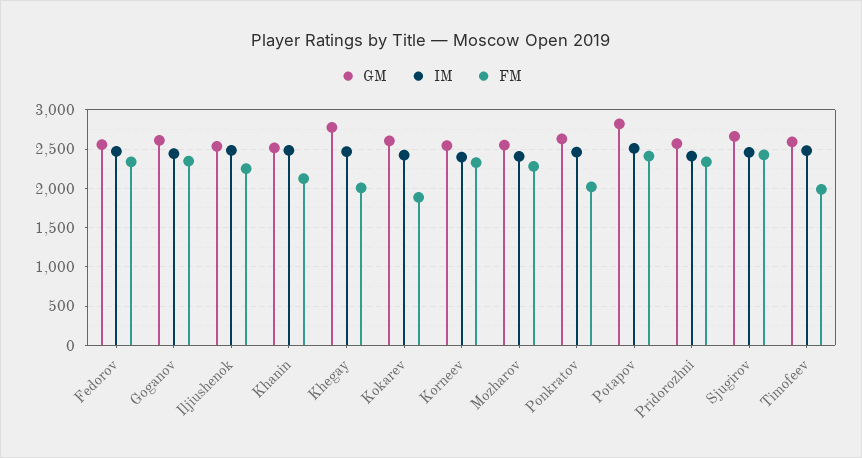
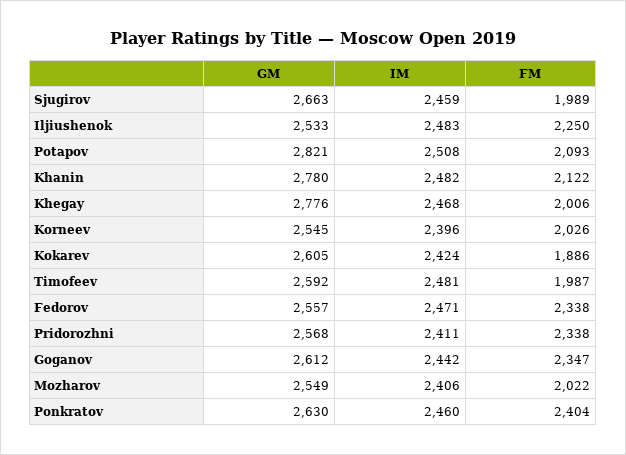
GM, Khanin: 2500 -> 2780
FM, Korneev: 2300 -> 2026
FM, Mozharov: 2300 -> 2022
FM, Ponkratov: 2000 -> 2404
FM, Potapov: 2400 -> 2093
FM, Sjugirov: 2400 -> 1989

